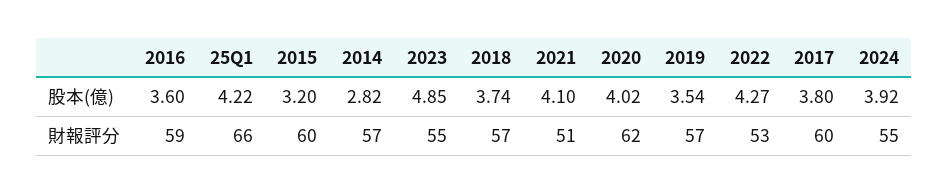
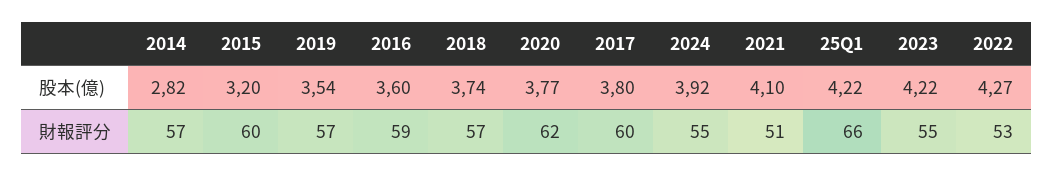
2023, 股本(億): 4.85 -> 4.22
2020, 股本(億): 4.02 -> 3.77

